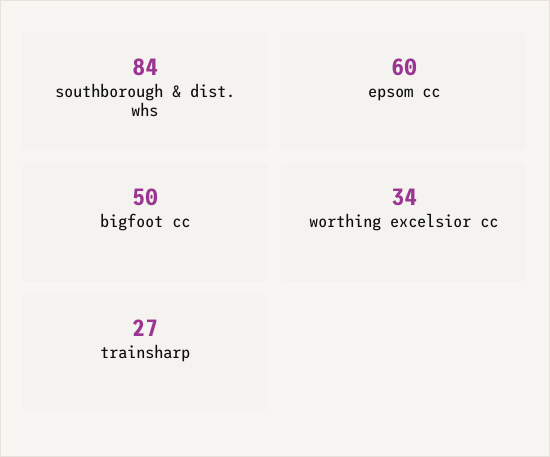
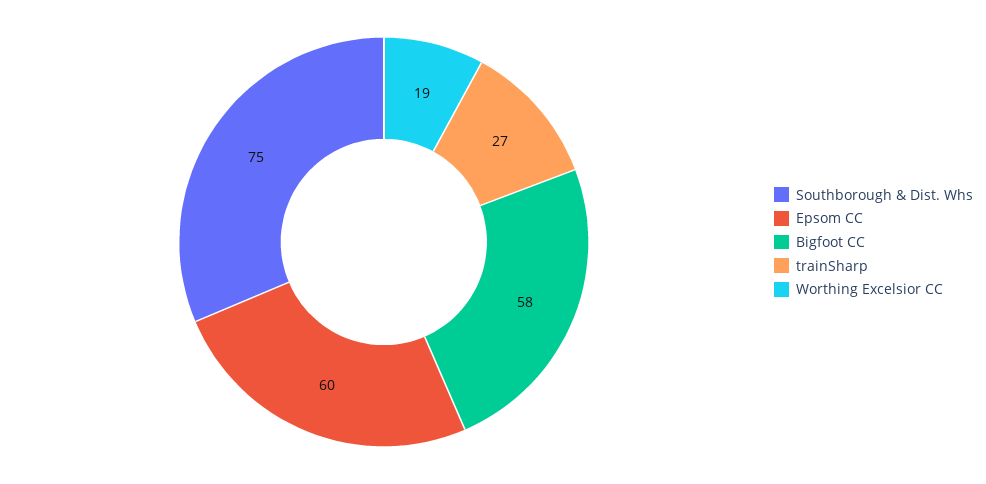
southborough & dist. whs: 84 -> 75
bigfoot cc: 50 -> 58
worthing excelsior cc: 34 -> 19

